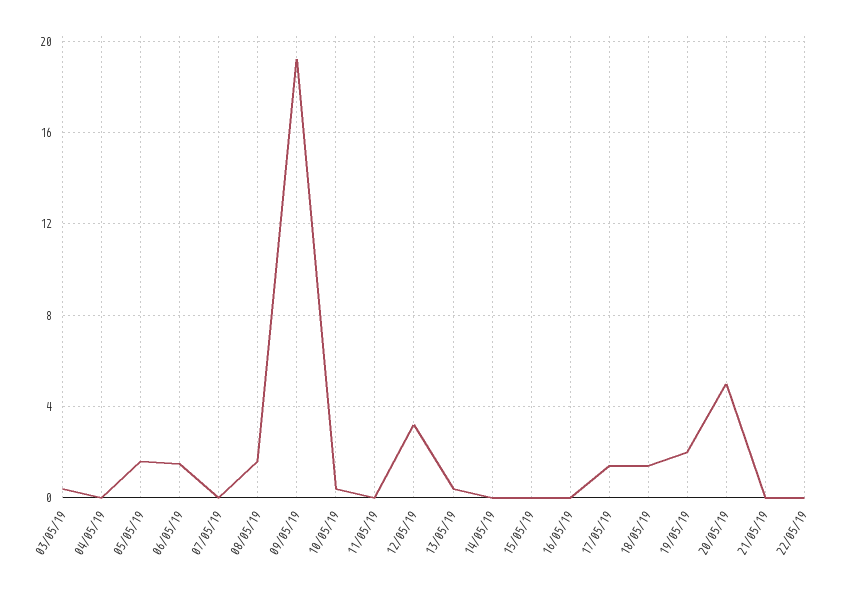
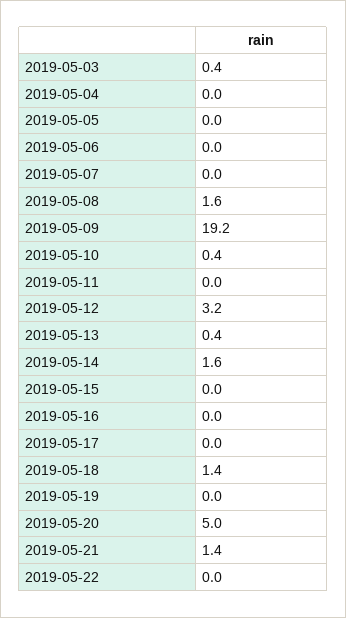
05/05/19: 1.5 -> 0
06/05/19: 1.5 -> 0
14/05/19: 0 -> 1.6
17/05/19: 1.5 -> 0
19/05/19: 2 -> 0
21/05/19: 0 -> 1.4

